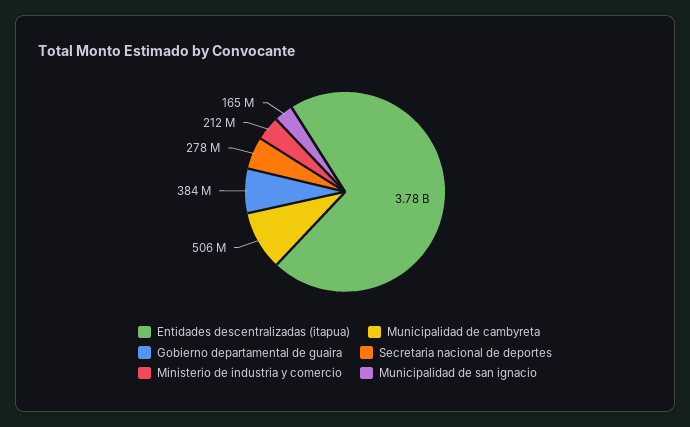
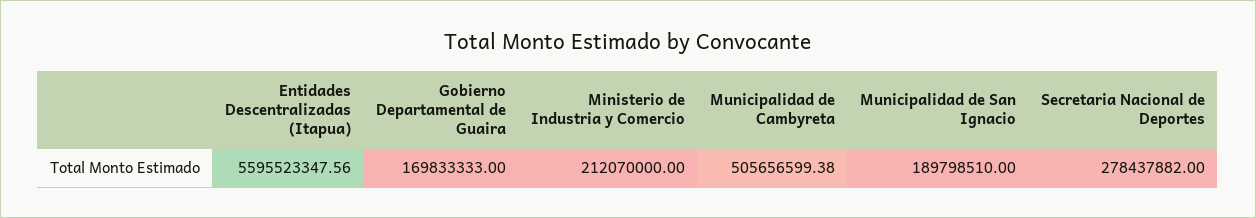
Entidades descentralizadas (itapua): 3780000000 -> 5595523347.56
Gobierno departamental de guaira: 384000000 -> 169833333
Municipalidad de san ignacio: 165000000 -> 189798510

